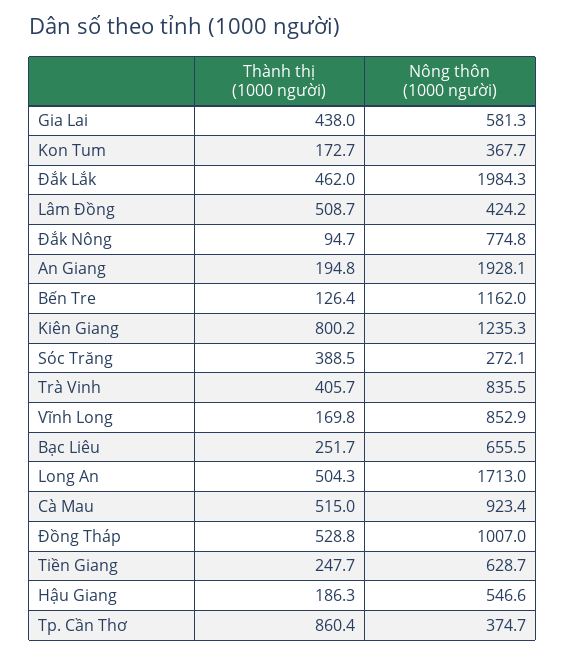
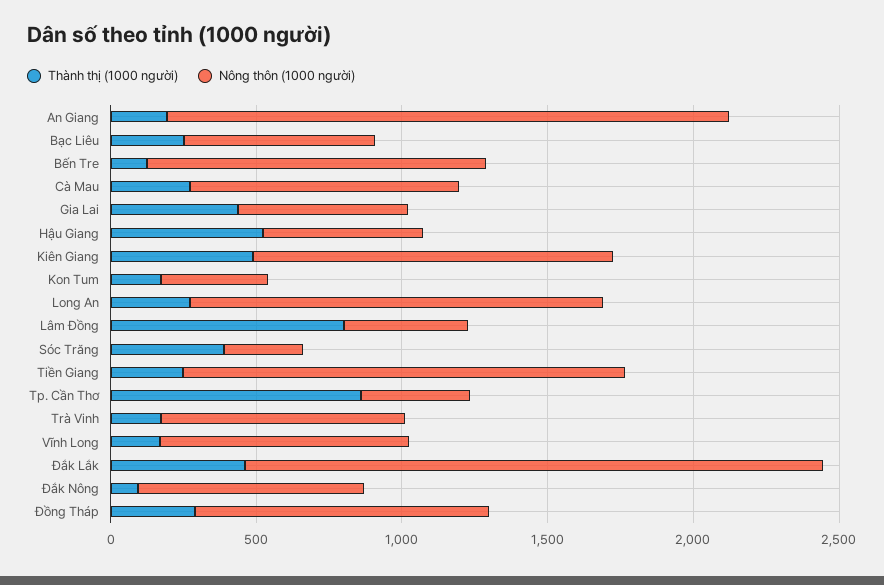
Thành thị (1000 người), Lâm Đồng: 508.7 -> 800
Thành thị (1000 người), Kiên Giang: 800.2 -> 500
Thành thị (1000 người), Trà Vinh: 405.7 -> 200
Thành thị (1000 người), Long An: 504.3 -> 300
Nông thôn (1000 người), Long An: 1713 -> 1400
Thành thị (1000 người), Cà Mau: 515 -> 300
Thành thị (1000 người), Đồng Tháp: 528.8 -> 300
Nông thôn (1000 người), Tiền Giang: 628.7 -> 1500
Thành thị (1000 người), Hậu Giang: 186.3 -> 500

